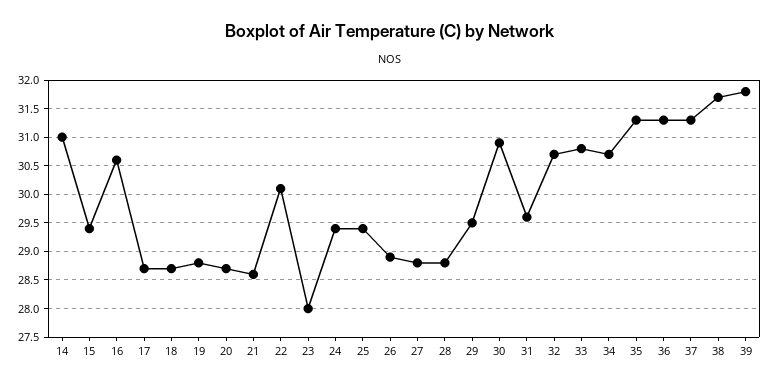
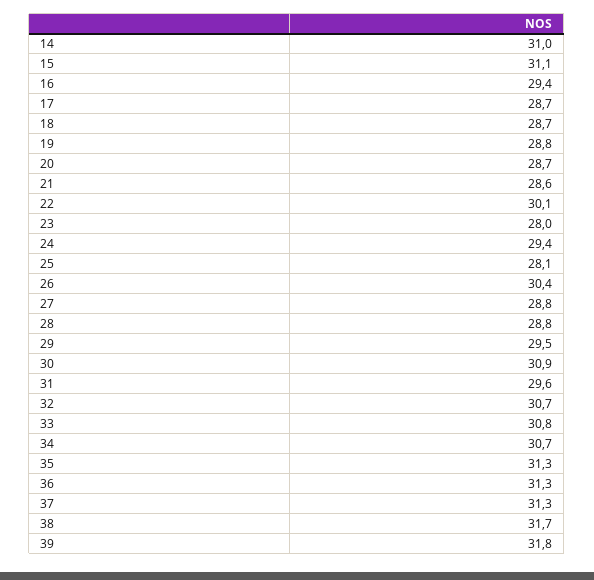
15: 29.5 -> 31.1
16: 30.5 -> 29.4
25: 29.5 -> 28.1
26: 29 -> 30.4

